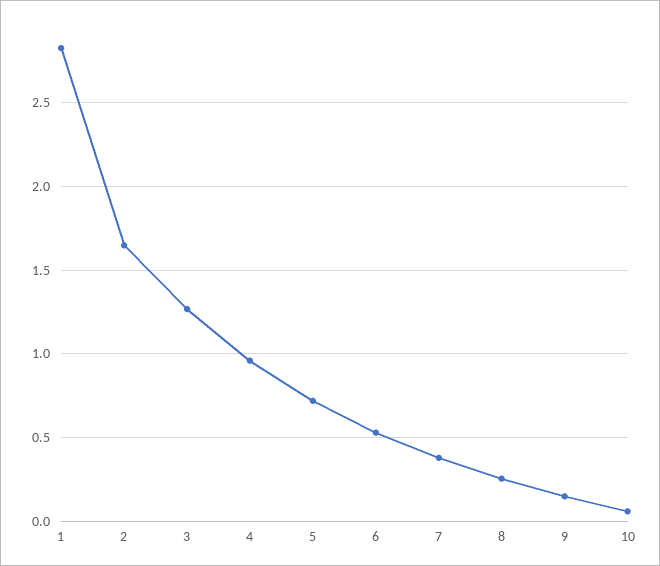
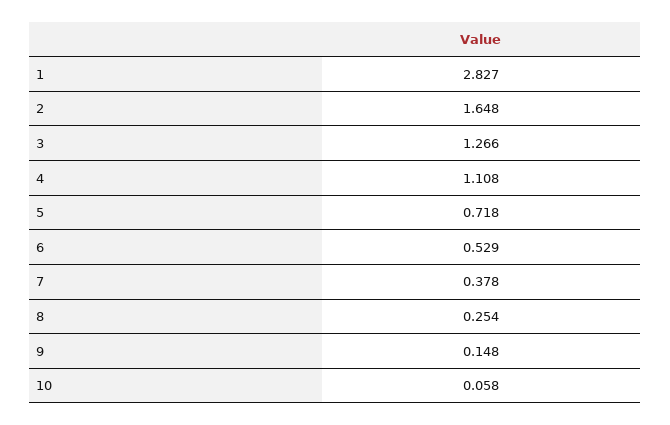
4: 0.95 -> 1.108

